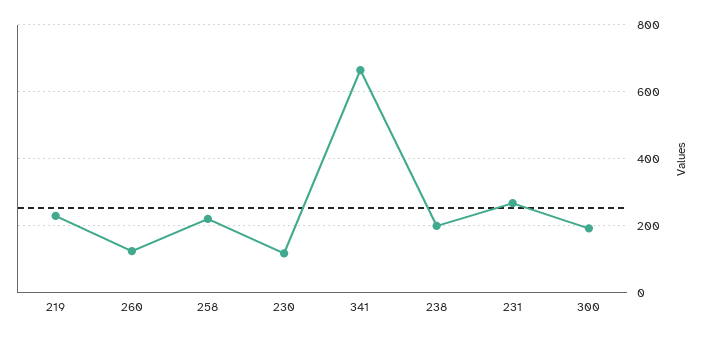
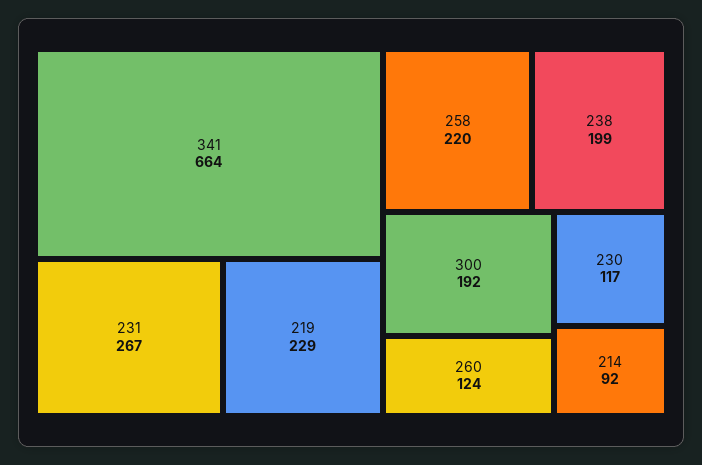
214: none -> 92

